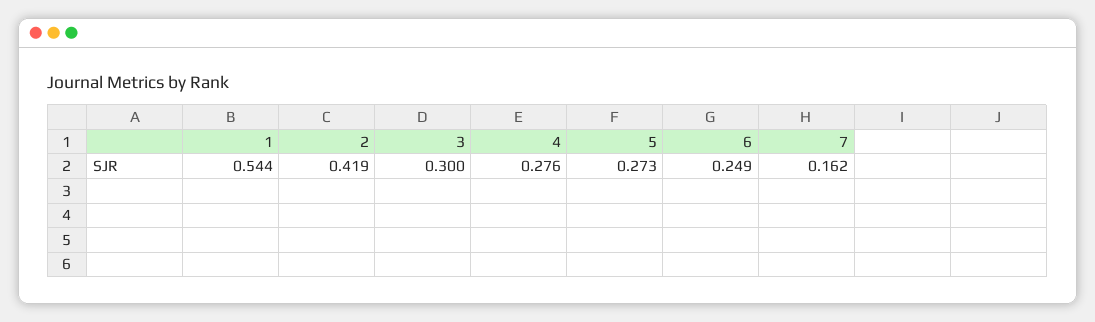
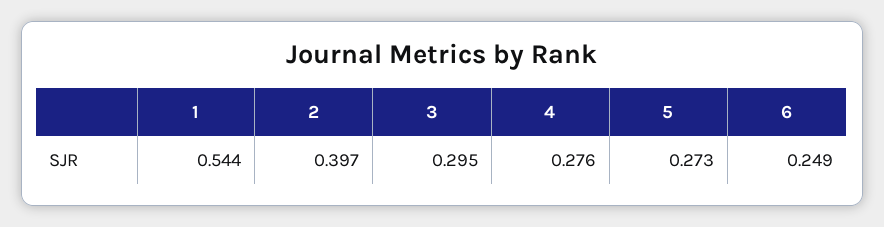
2: 0.419 -> 0.397
3: 0.3 -> 0.295
7: 0.162 -> none

